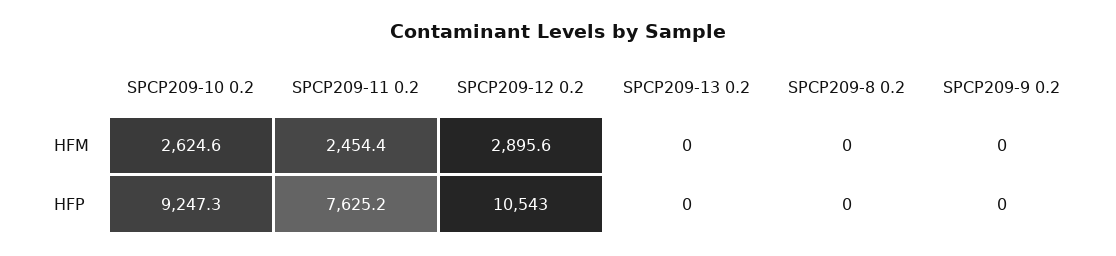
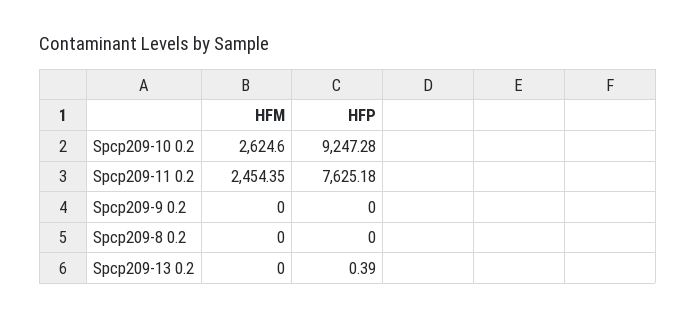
SPCP209-12 0.2, HFM: 2895.6 -> none
SPCP209-12 0.2, HFP: 10543 -> none
SPCP209-13 0.2, HFP: 0 -> 0.39

